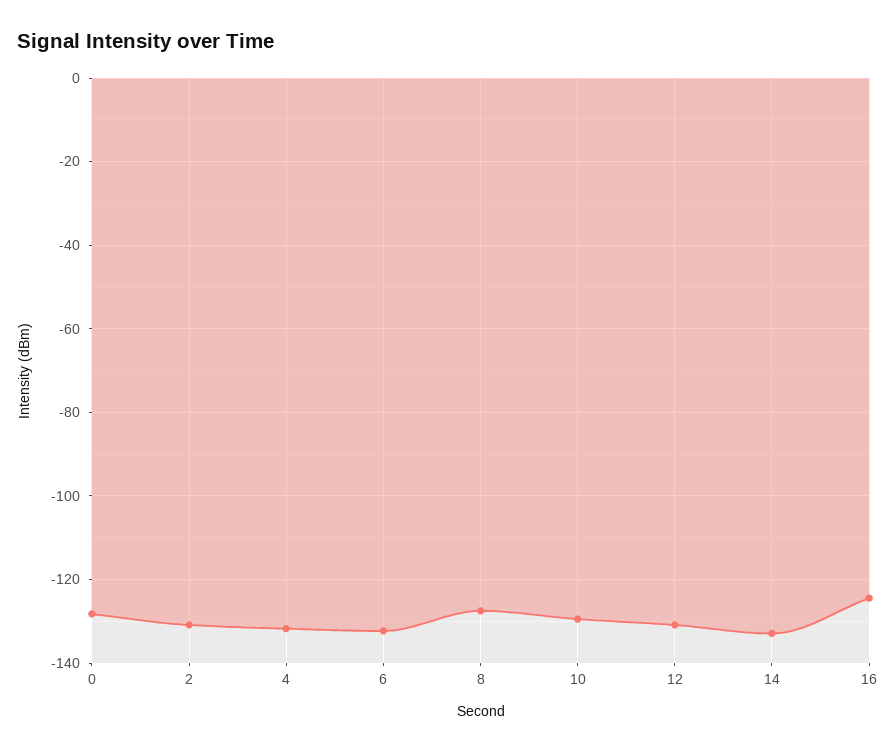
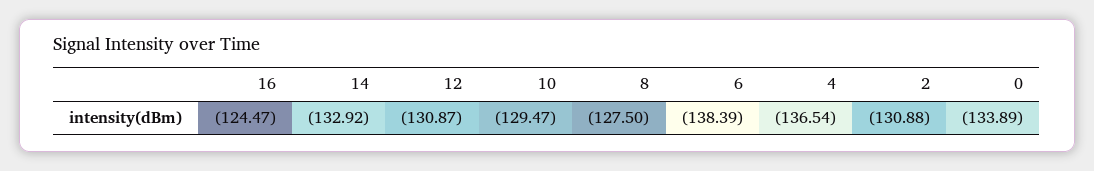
0: -128 -> -133.89
4: -132 -> -136.54
6: -132 -> -138.39

